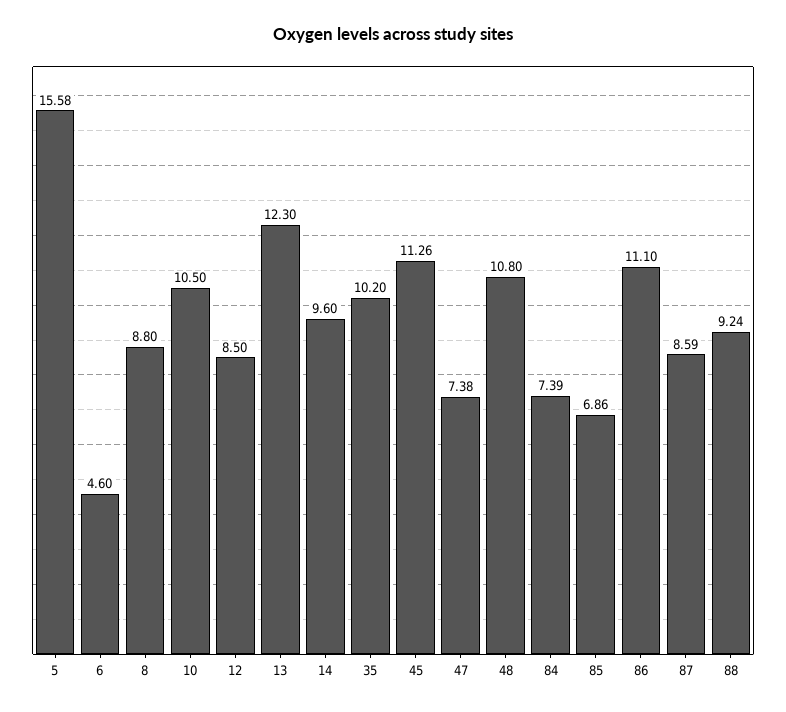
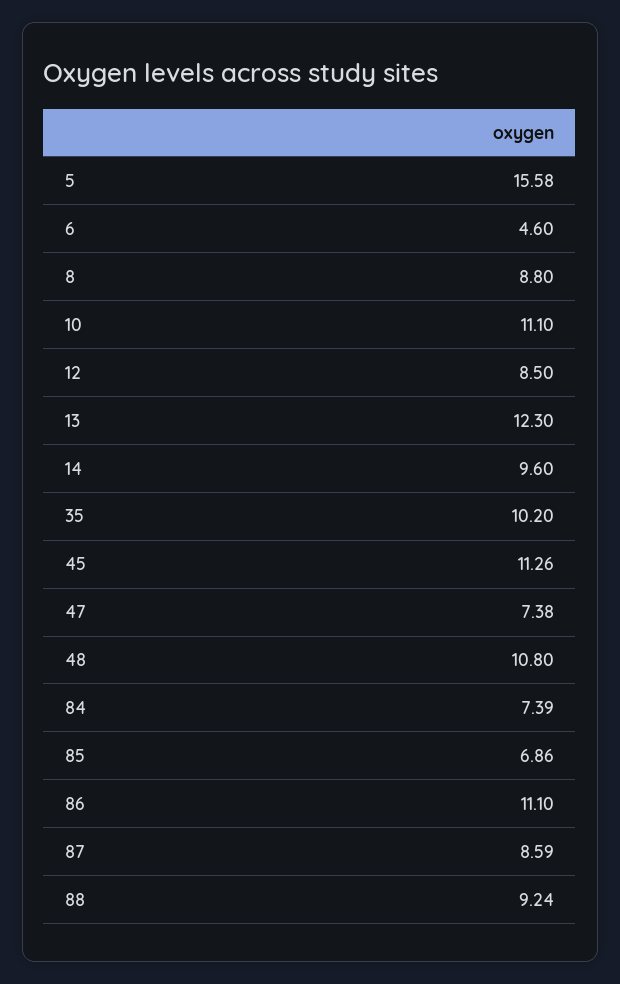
10: 10.5 -> 11.1

